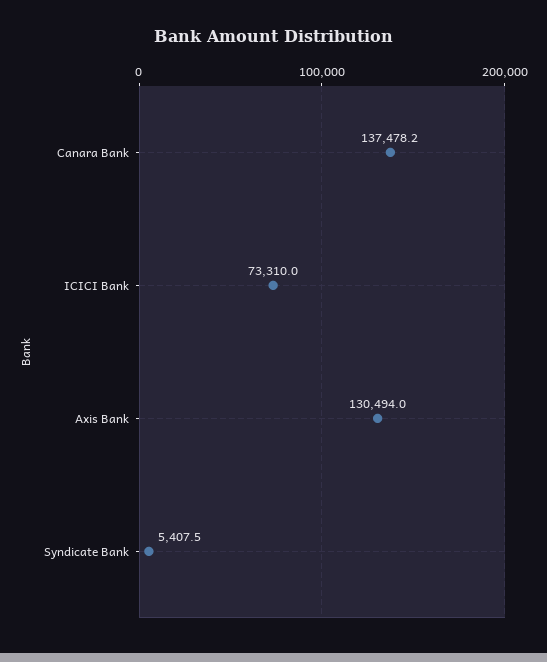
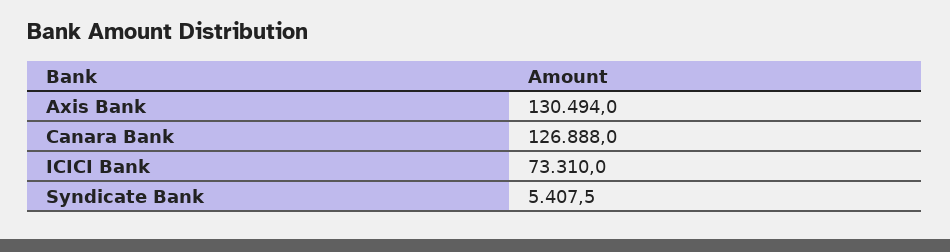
Canara Bank: 137478.2 -> 126888

